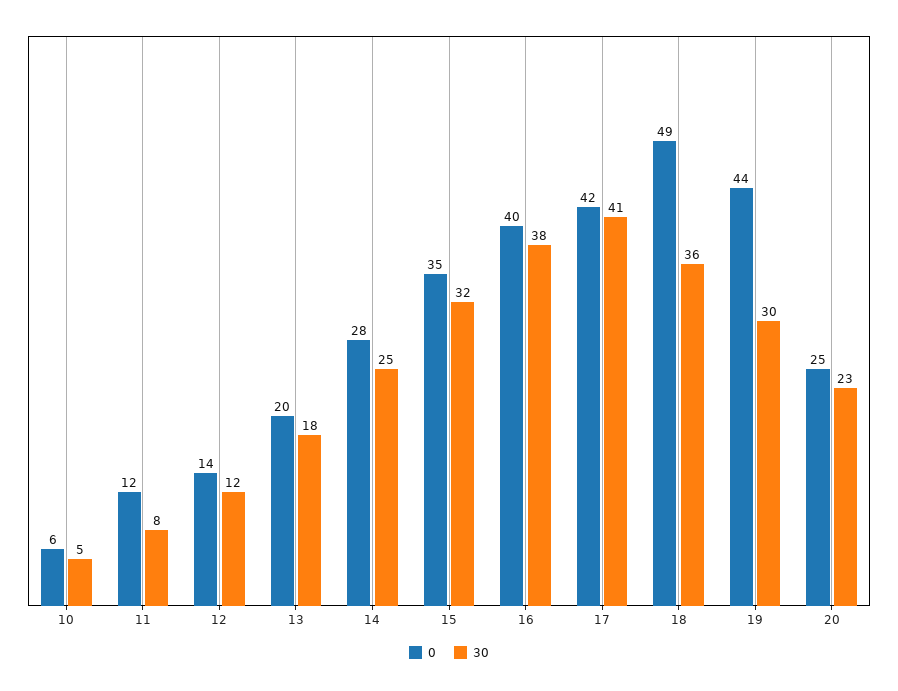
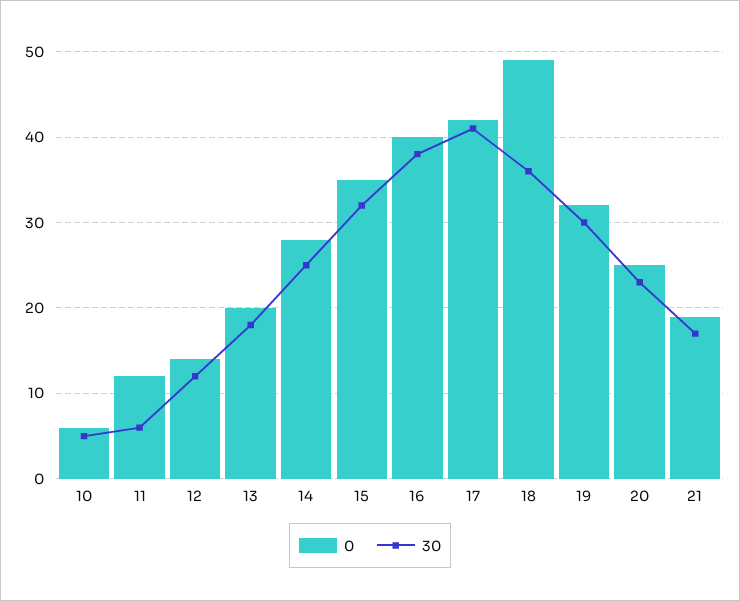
30, 11: 8 -> 6
0, 19: 44 -> 32
0, 21: none -> 19
30, 21: none -> 17

